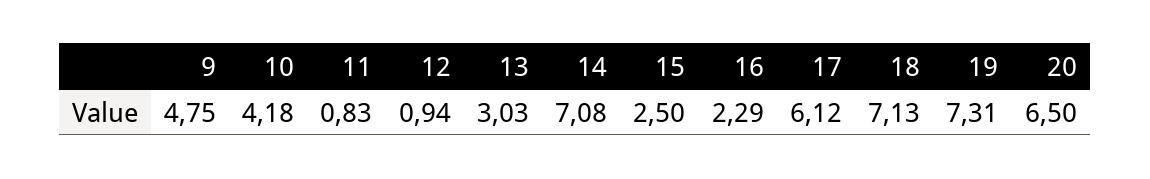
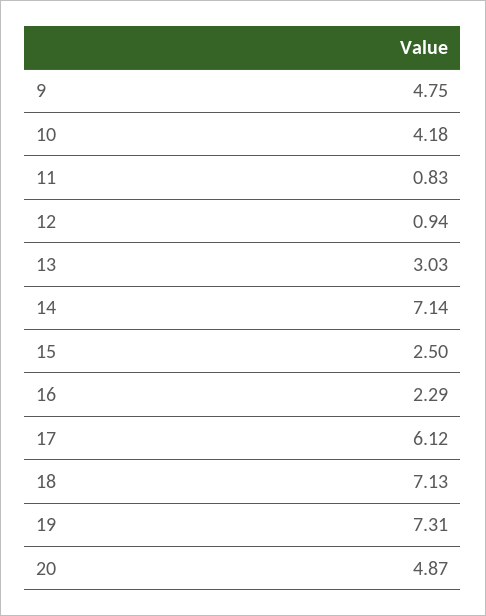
14: 7.08 -> 7.14
20: 6.5 -> 4.87

